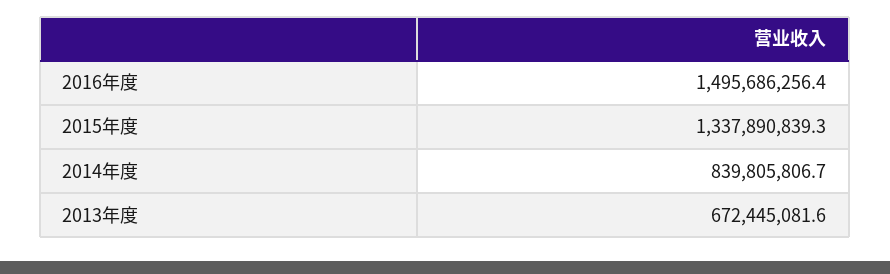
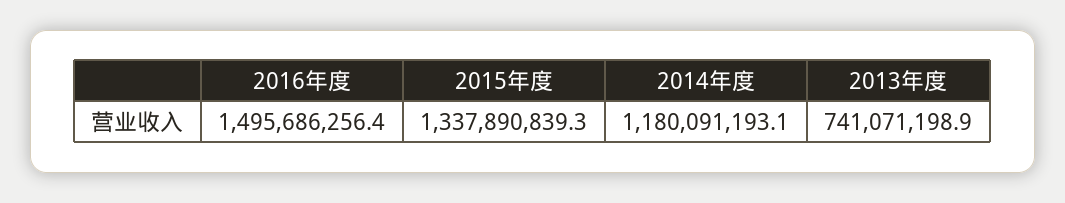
2014年度: 839805806.7 -> 1180091193.1
2013年度: 672445081.6 -> 741071198.9

